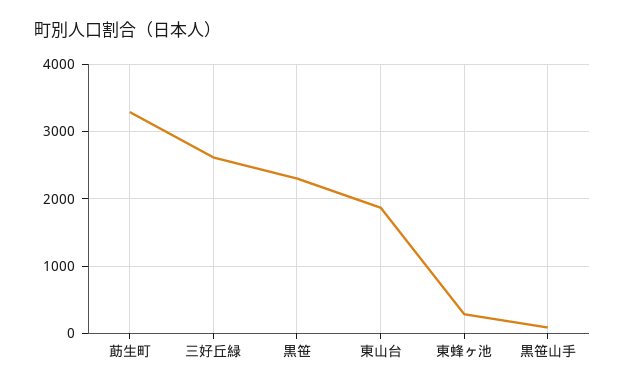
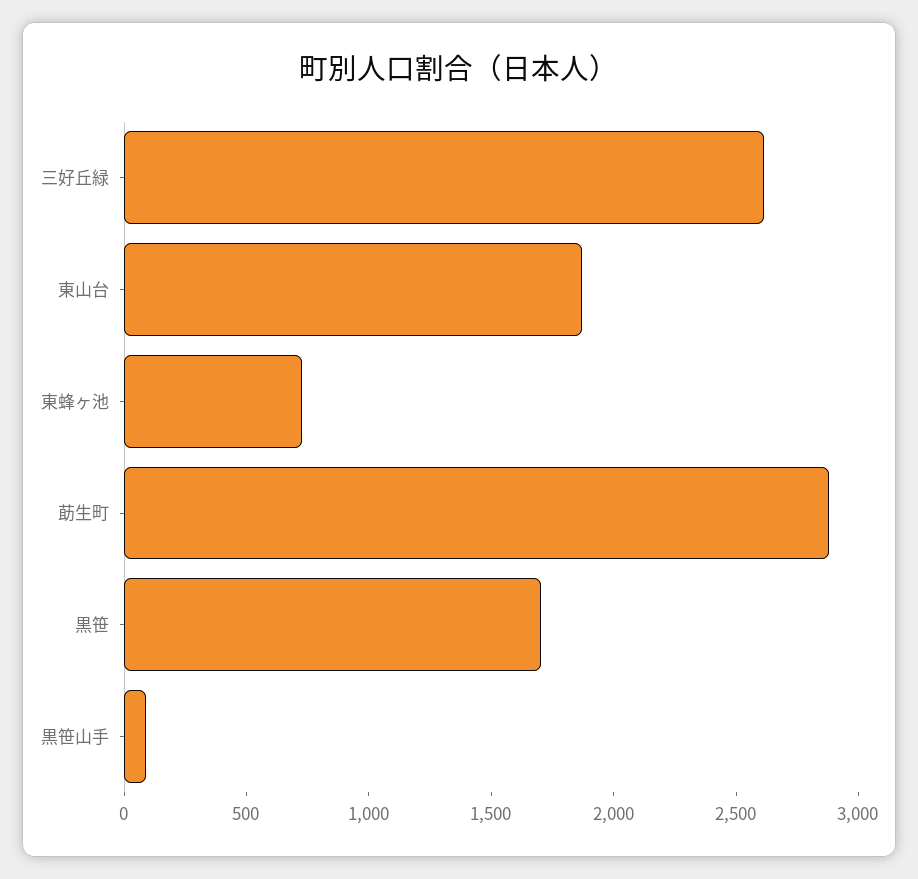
莇生町: 3300 -> 2900
黒笹: 2300 -> 1700
東蜂ヶ池: 300 -> 700

